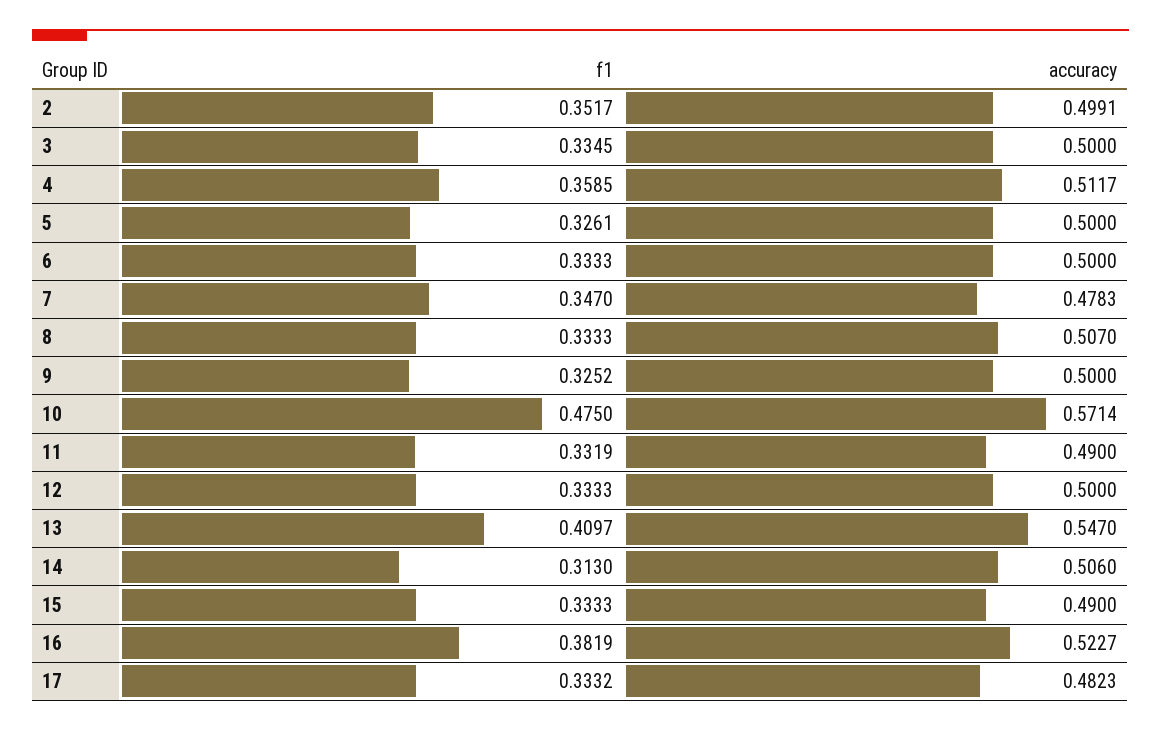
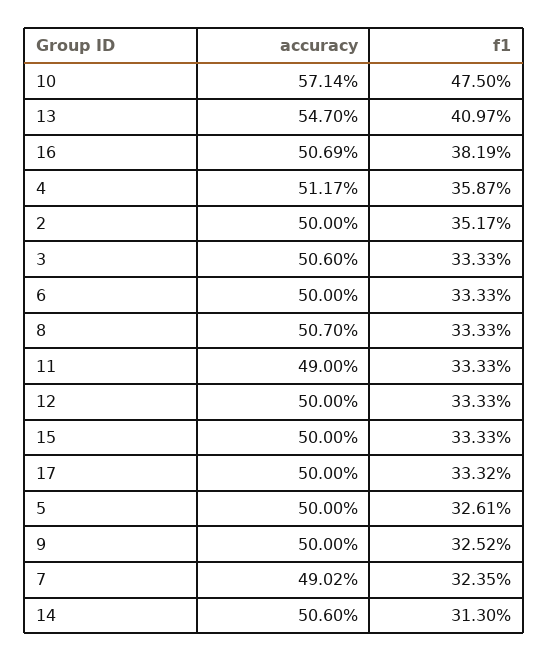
accuracy, 2: 0.4991 -> 0.5
f1, 3: 0.3345 -> 0.3333
accuracy, 3: 0.5 -> 0.506
f1, 4: 0.3585 -> 0.3587
f1, 7: 0.347 -> 0.3235
accuracy, 7: 0.4783 -> 0.4902
f1, 11: 0.3319 -> 0.3333
accuracy, 15: 0.49 -> 0.5
accuracy, 16: 0.5227 -> 0.5069
accuracy, 17: 0.4823 -> 0.5

